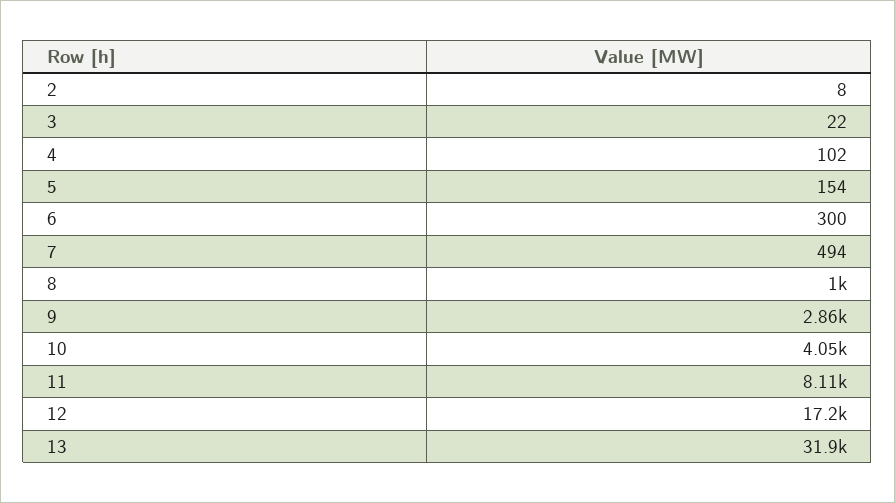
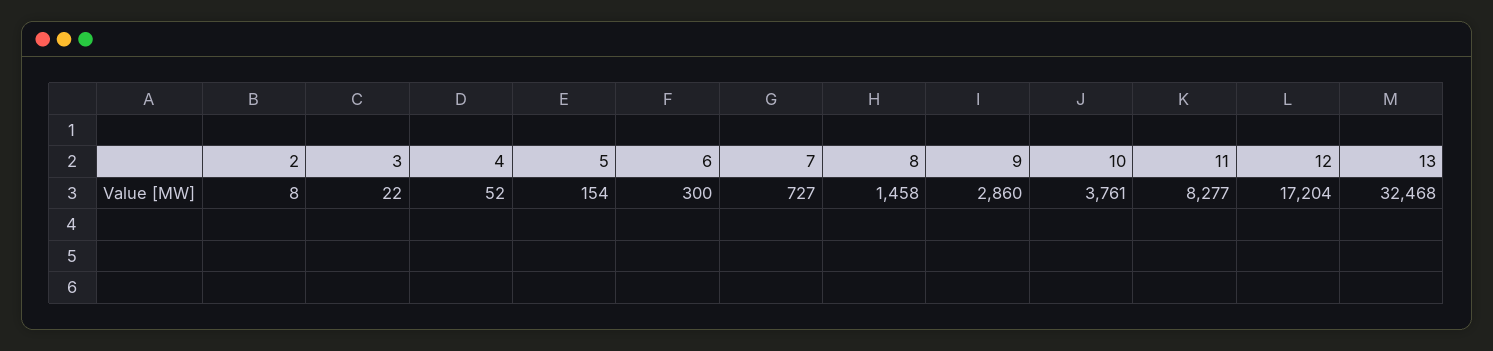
4: 102 -> 52
7: 494 -> 727
8: 1000 -> 1458
10: 4050 -> 3761
11: 8110 -> 8277
13: 31900 -> 32468

